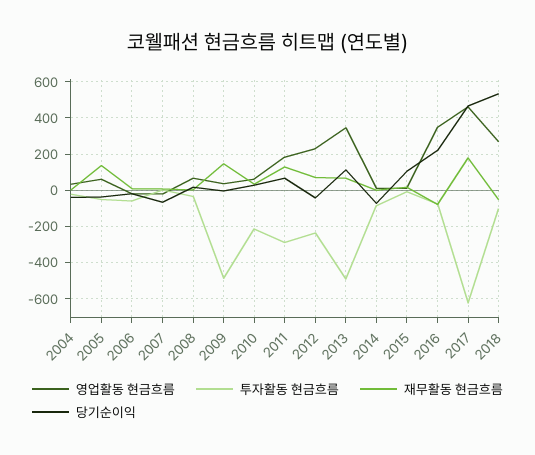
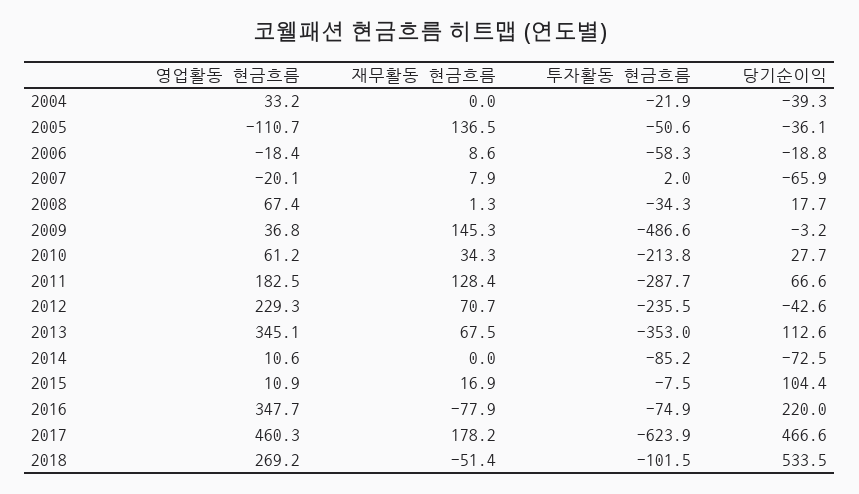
영업활동 현금흐름, 2005: 50 -> -110.7
투자활동 현금흐름, 2013: -500 -> -353

